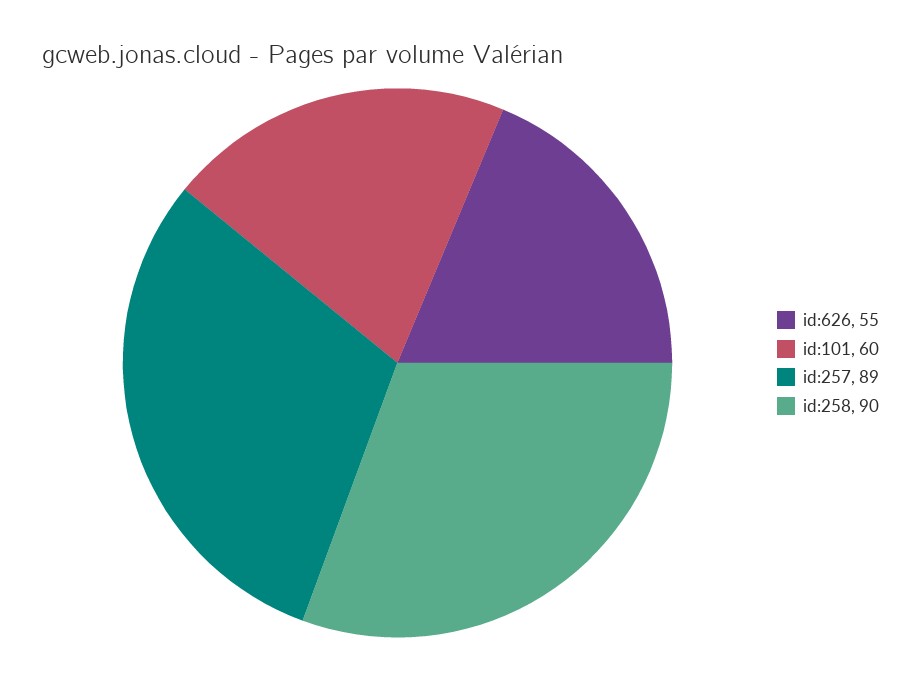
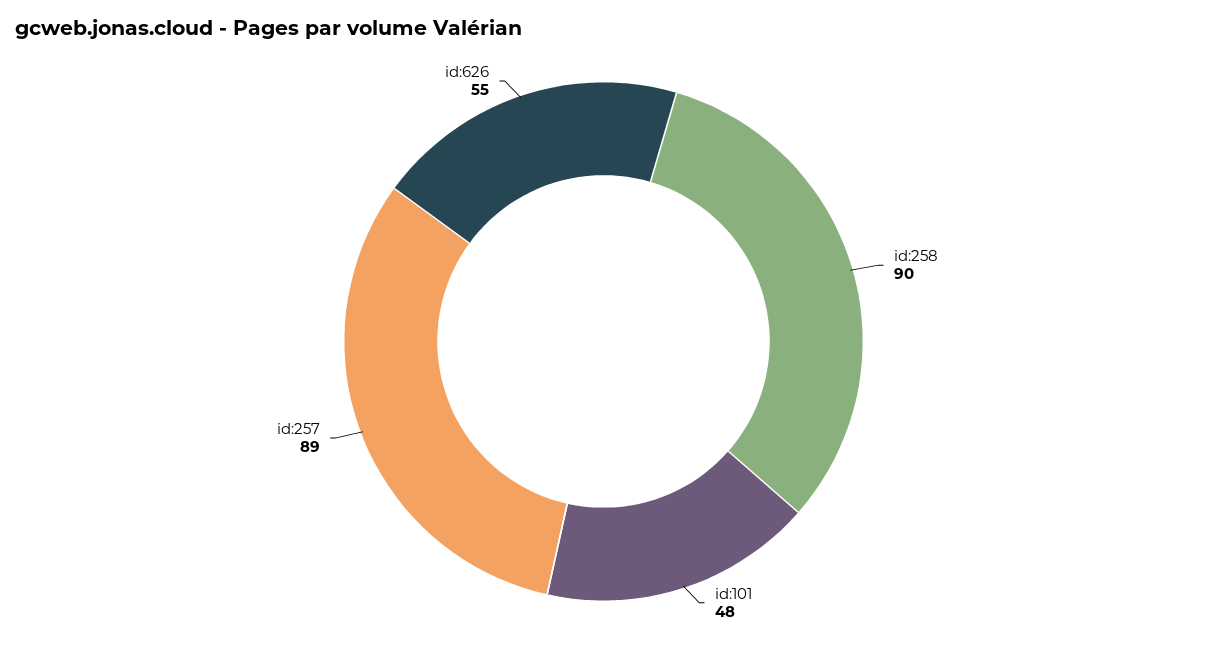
id:101: 60 -> 48

